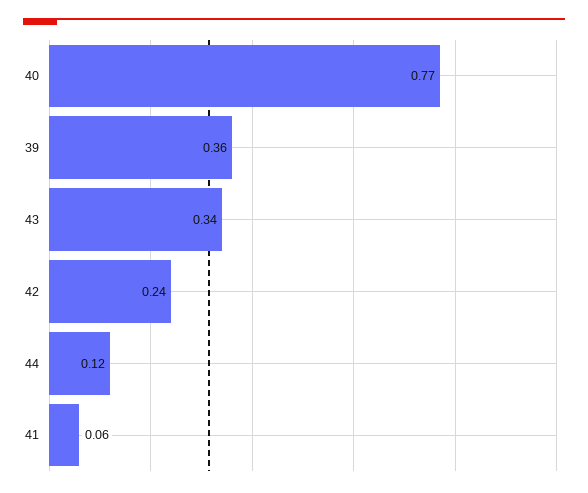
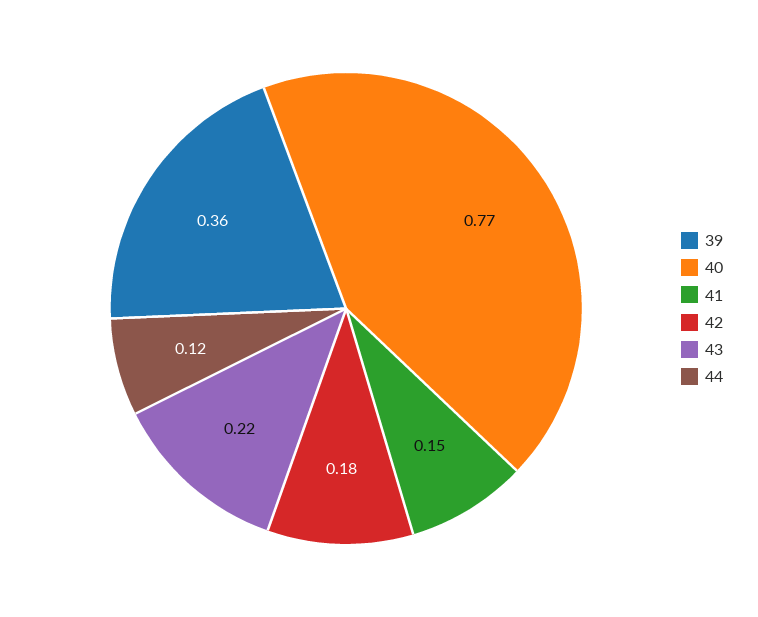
43: 0.34 -> 0.22
42: 0.24 -> 0.18
41: 0.06 -> 0.15

